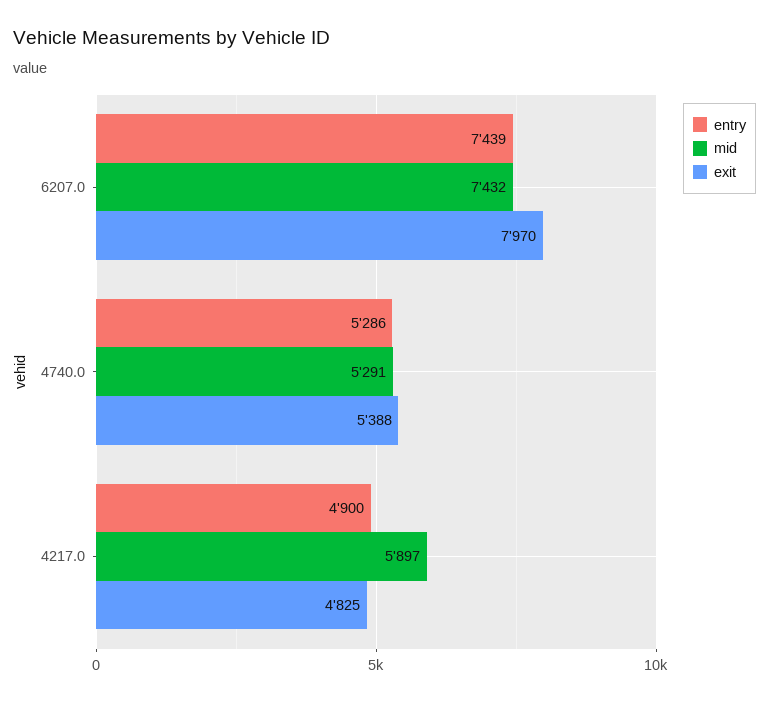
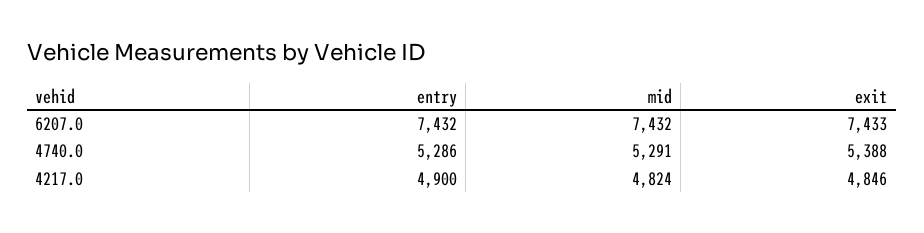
entry, 6207.0: 7439 -> 7432
exit, 6207.0: 7970 -> 7433
mid, 4217.0: 5897 -> 4824
exit, 4217.0: 4825 -> 4846

